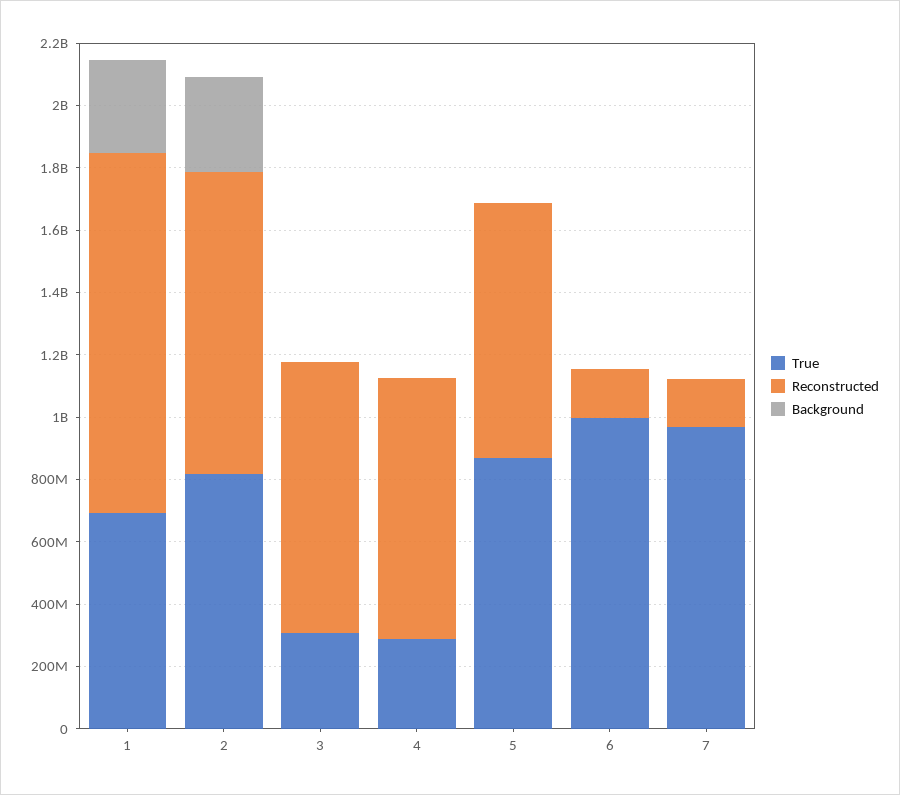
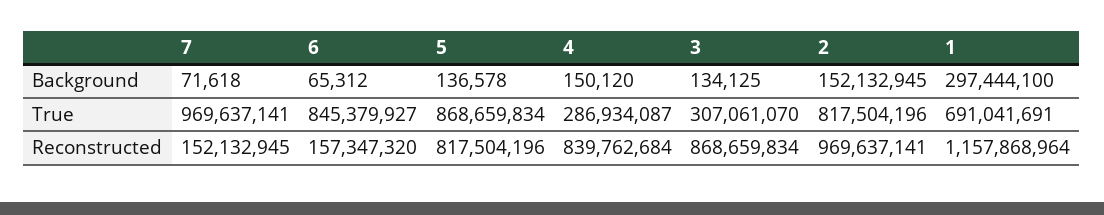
Background, 2: 300000000 -> 152132945
True, 6: 1000000000 -> 845379927

